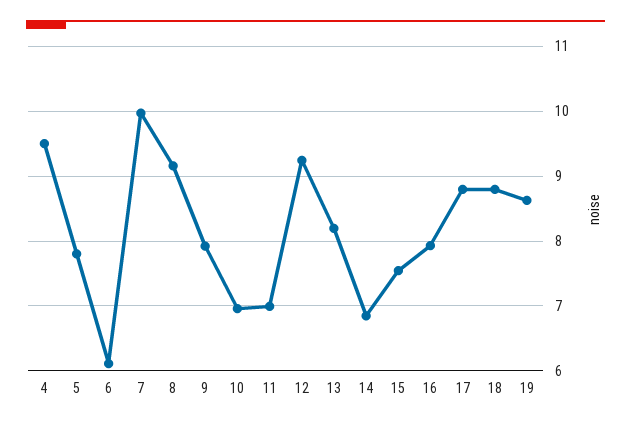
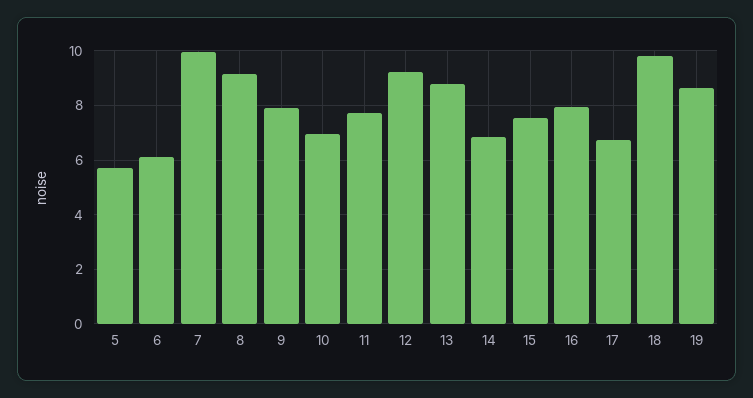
4: 9.5 -> none
5: 7.8 -> 5.75
11: 7 -> 7.75
13: 8.2 -> 8.75
17: 8.8 -> 6.75
18: 8.8 -> 9.75

